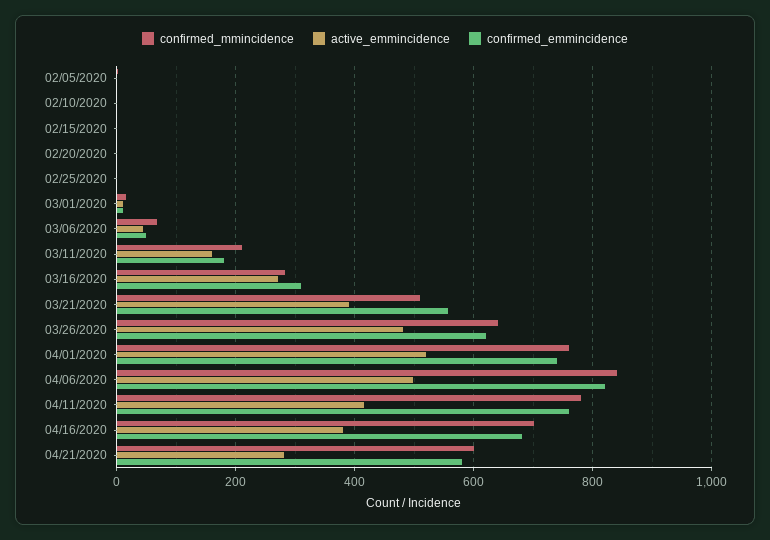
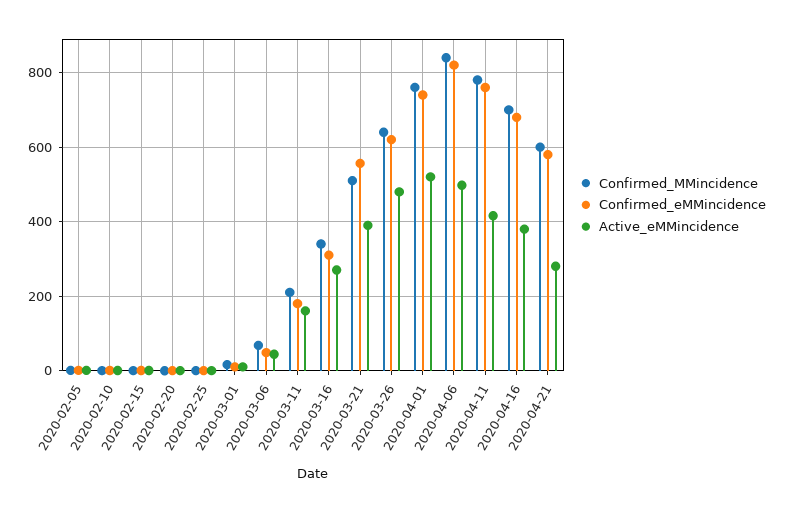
confirmed_mmincidence, 03/16/2020: 280 -> 340

